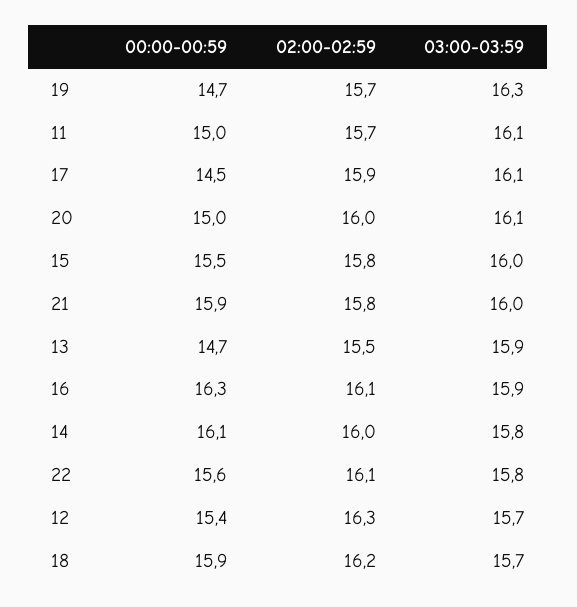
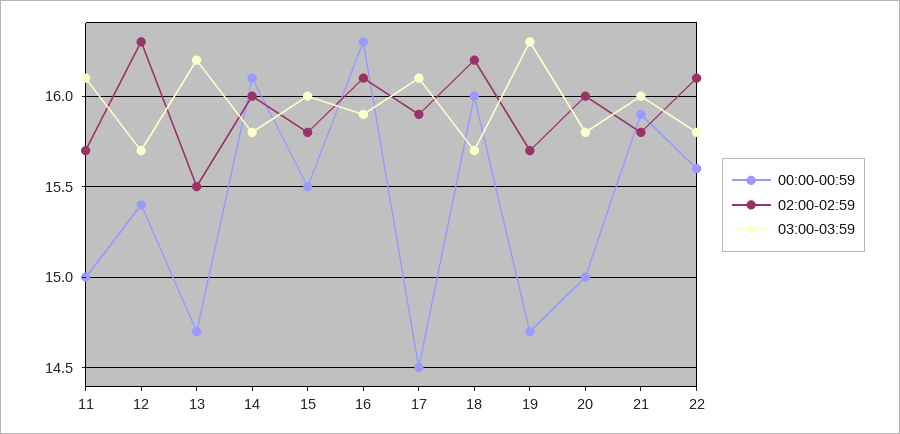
03:00-03:59, 20: 16.1 -> 15.8
03:00-03:59, 13: 15.9 -> 16.2
00:00-00:59, 18: 15.9 -> 16

